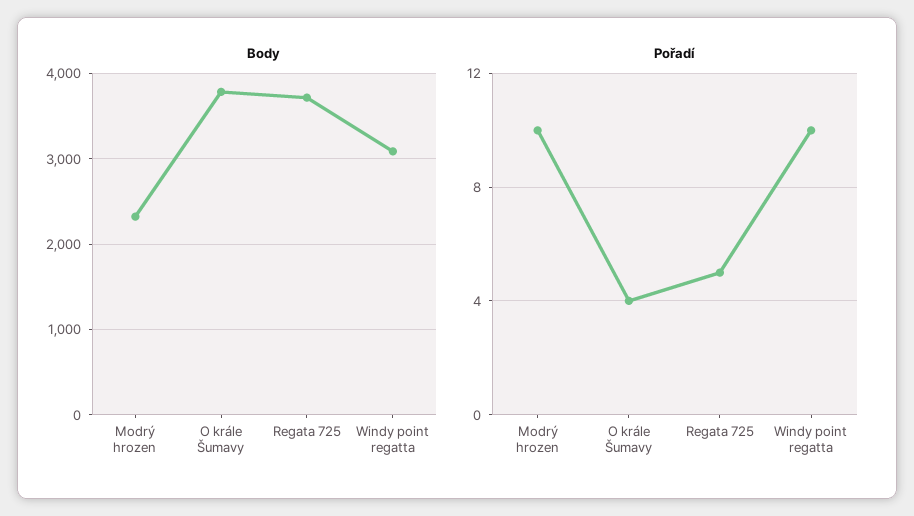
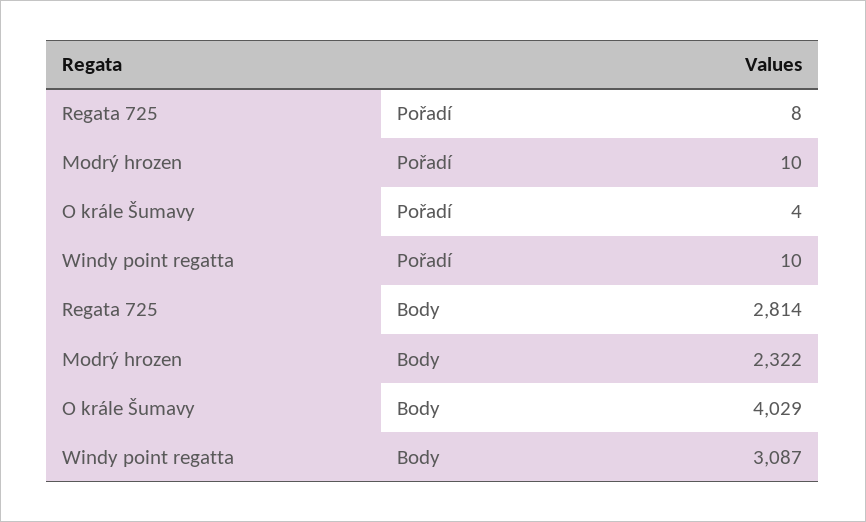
Body, O krále Šumavy: 3800 -> 4029
Body, Regata 725: 3700 -> 2814
Pořadí, Regata 725: 5 -> 8

